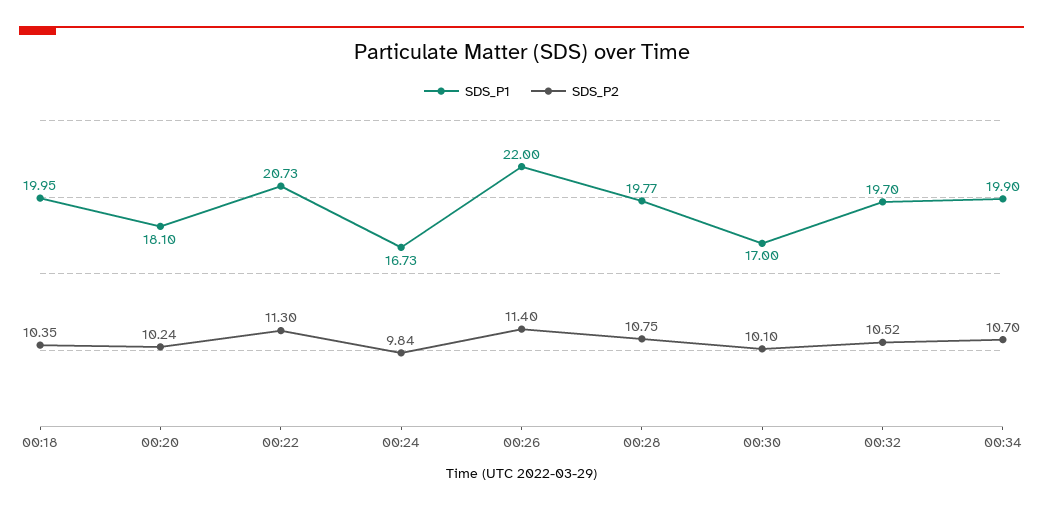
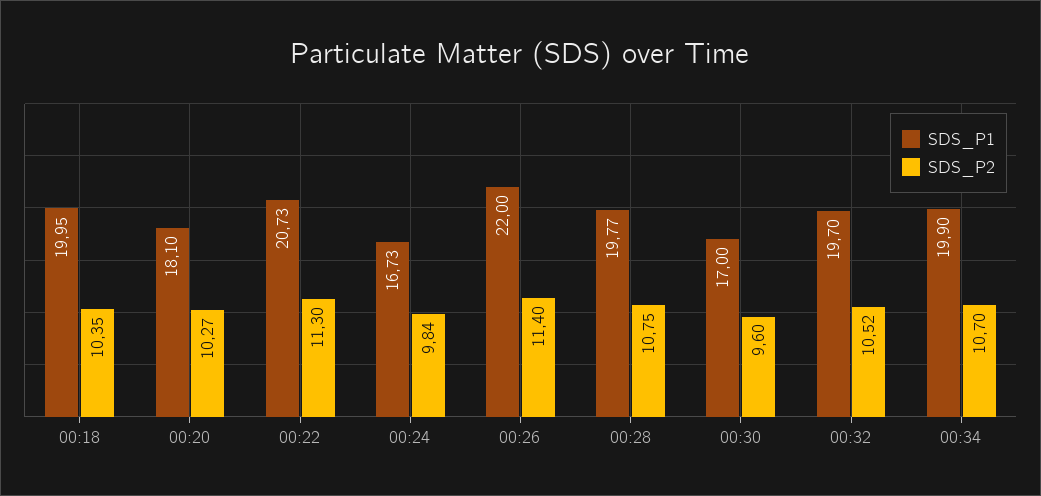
SDS_P2, 00:20: 10.24 -> 10.27
SDS_P2, 00:30: 10.1 -> 9.6

